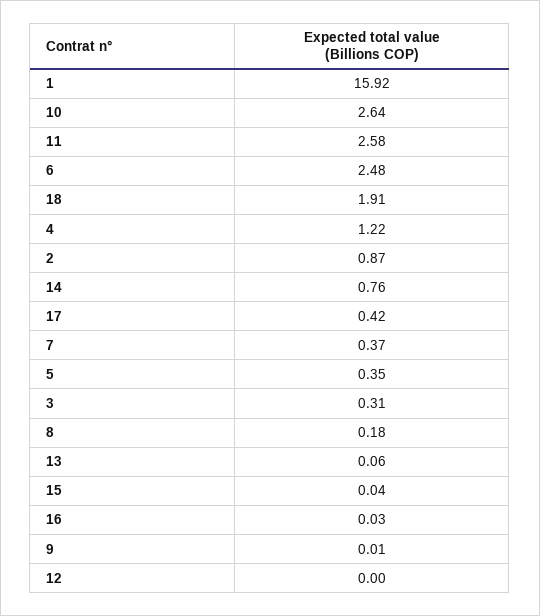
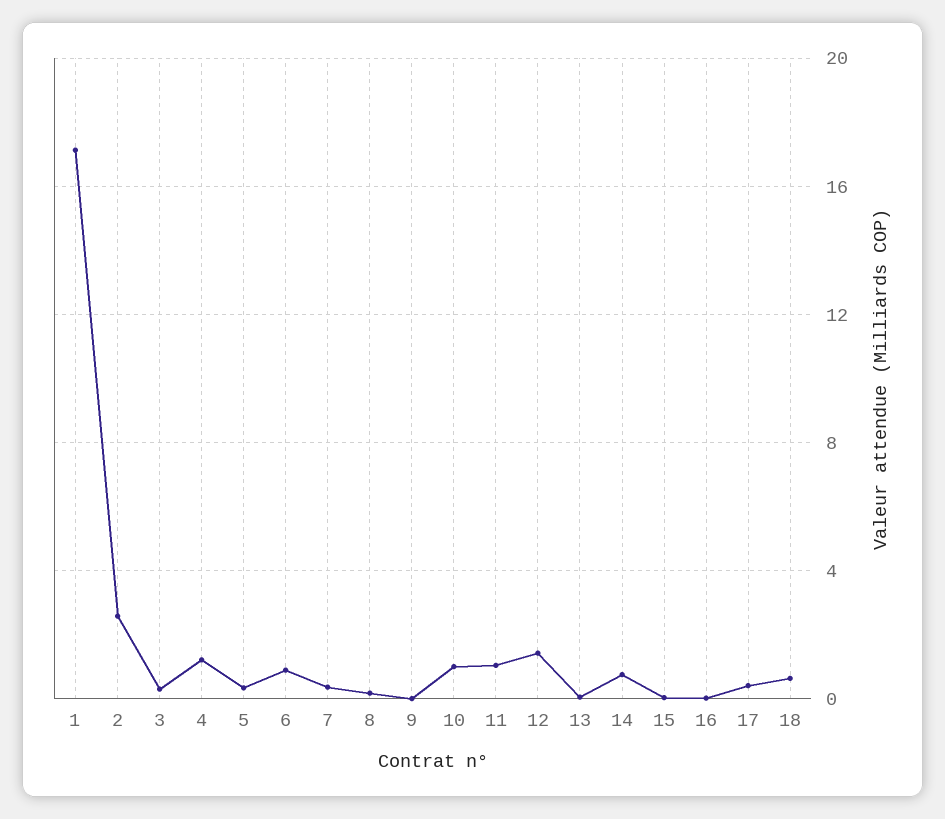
1: 15.92 -> 17
10: 2.64 -> 1
11: 2.58 -> 1
6: 2.48 -> 1
18: 1.91 -> 0.5
2: 0.87 -> 2.5
12: 0 -> 1.5

